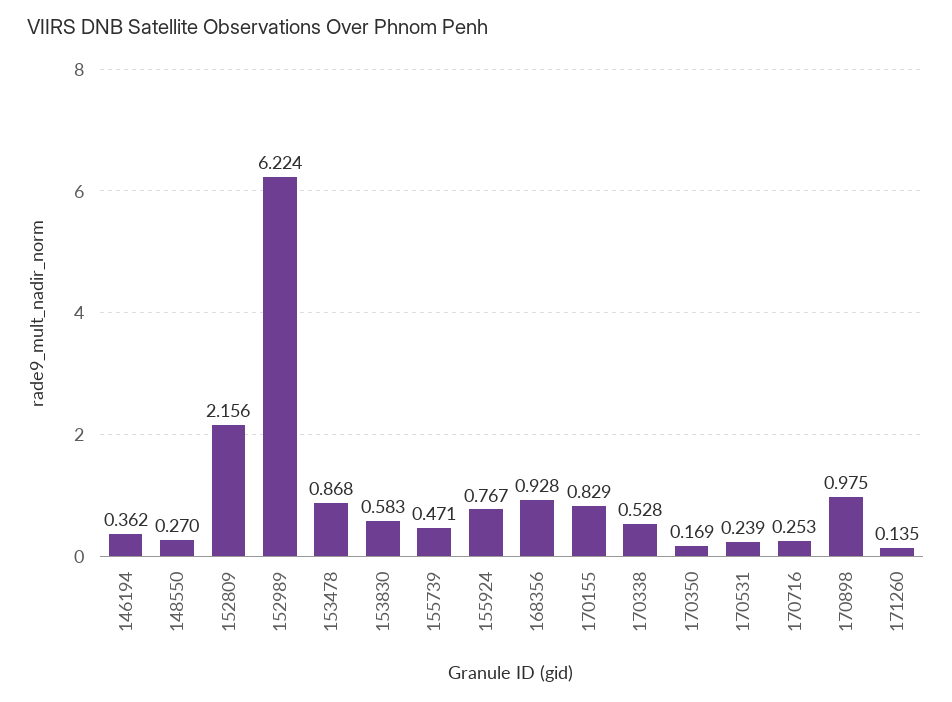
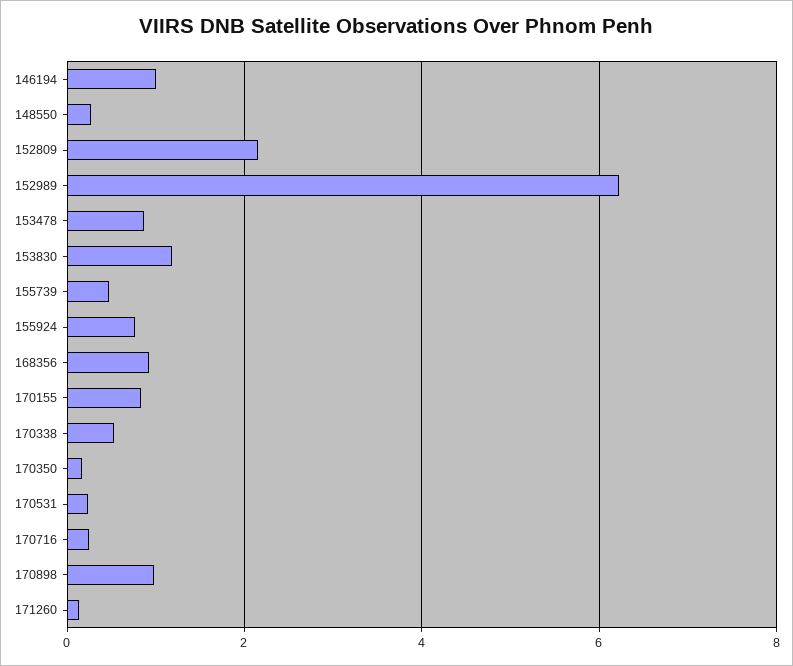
146194: 0.362 -> 1
153830: 0.583 -> 1.2

